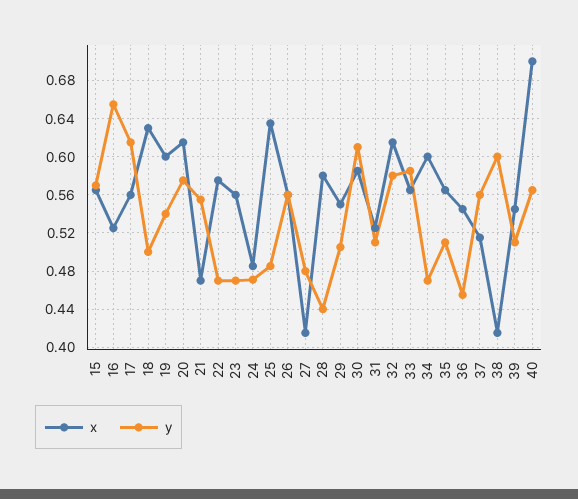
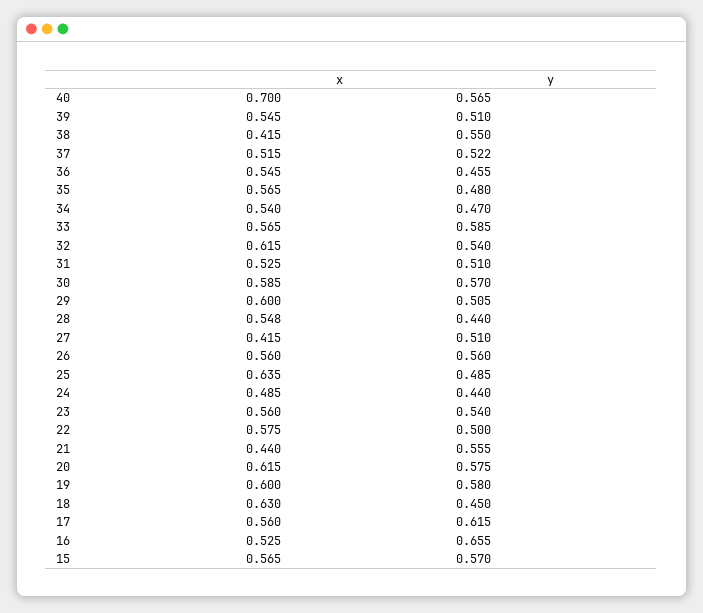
y, 18: 0.5 -> 0.45
y, 19: 0.54 -> 0.58
x, 21: 0.47 -> 0.44
y, 22: 0.47 -> 0.5
y, 23: 0.47 -> 0.54
y, 24: 0.47 -> 0.44
y, 27: 0.48 -> 0.51
x, 28: 0.58 -> 0.548
x, 29: 0.55 -> 0.6
y, 30: 0.61 -> 0.57
y, 32: 0.58 -> 0.54
x, 34: 0.6 -> 0.54
y, 35: 0.51 -> 0.48
y, 37: 0.56 -> 0.522
y, 38: 0.6 -> 0.55

